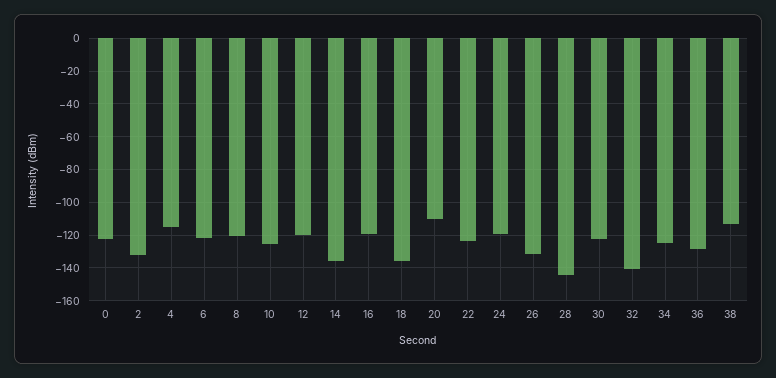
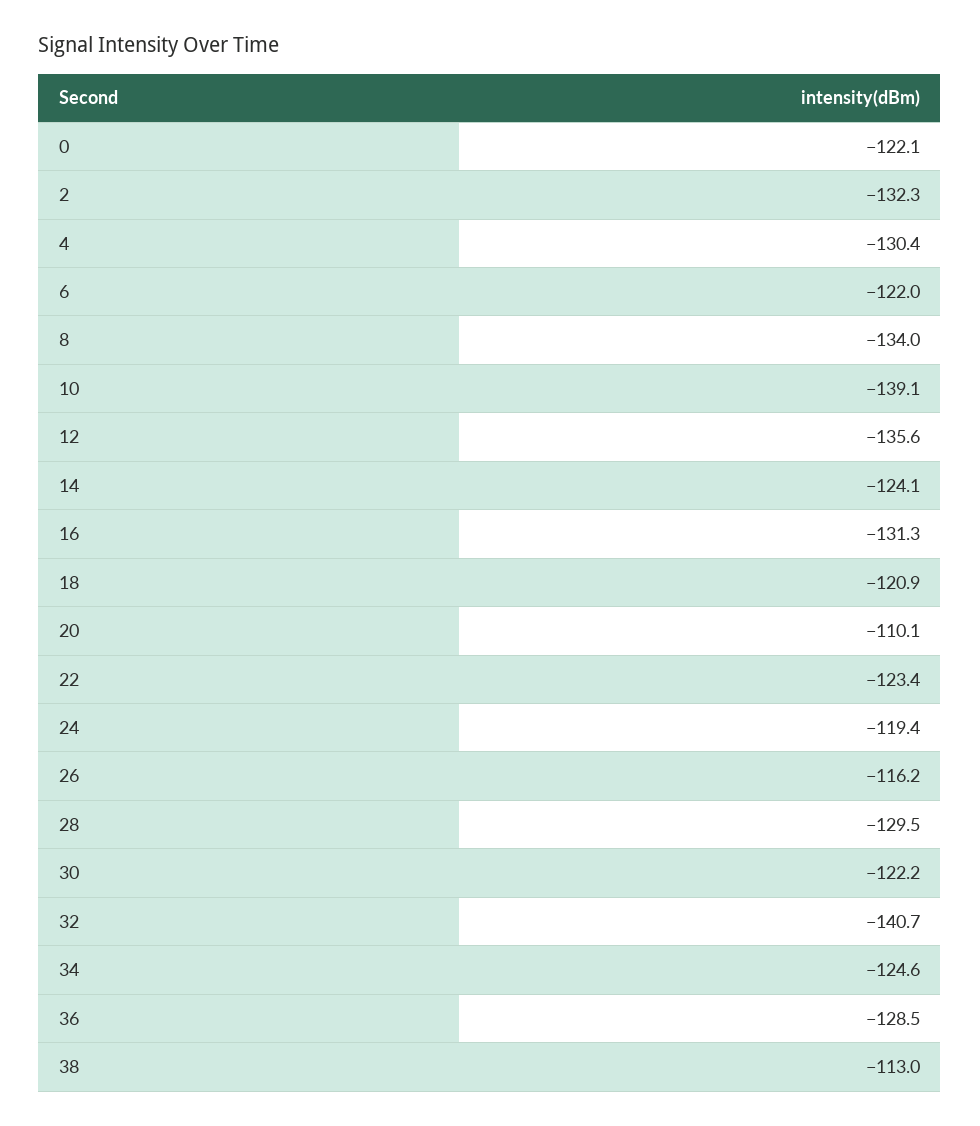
4: -115 -> -130.4
8: -120 -> -134
10: -125 -> -139.1
12: -120 -> -135.6
14: -135 -> -124.1
16: -120 -> -131.3
18: -135 -> -120.9
26: -130 -> -116.2
28: -145 -> -129.5

